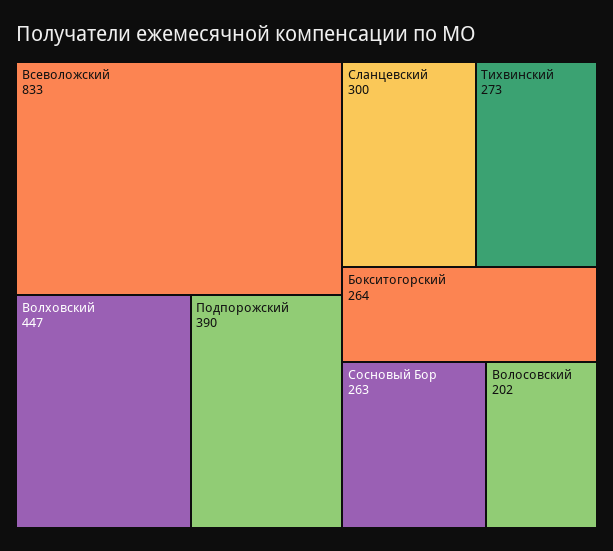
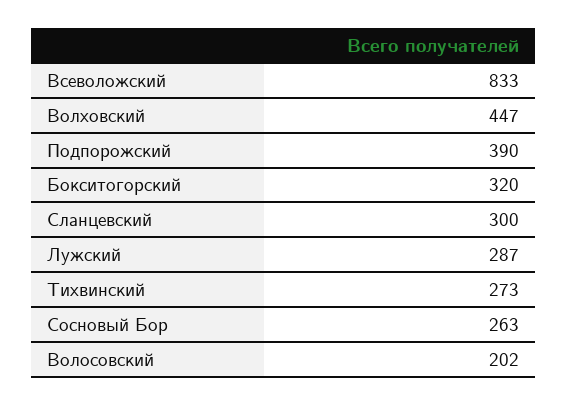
Бокситогорский: 264 -> 320
Лужский: none -> 287

